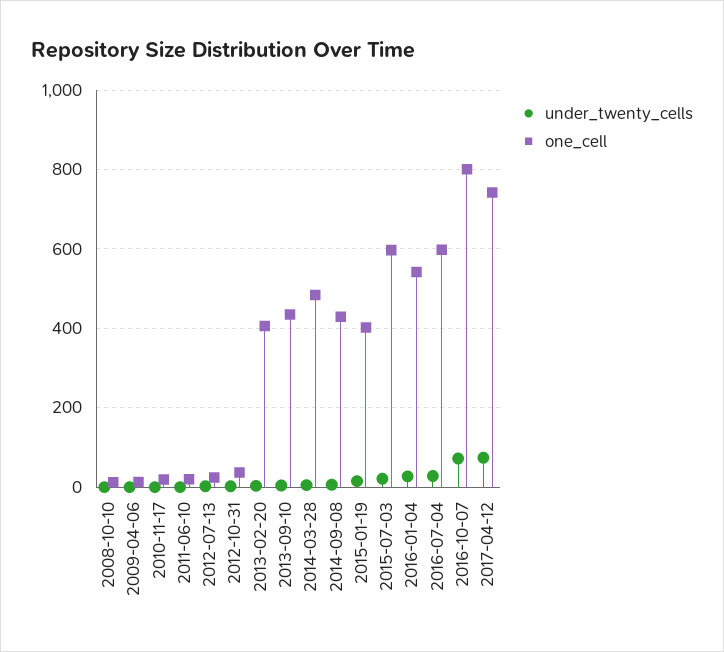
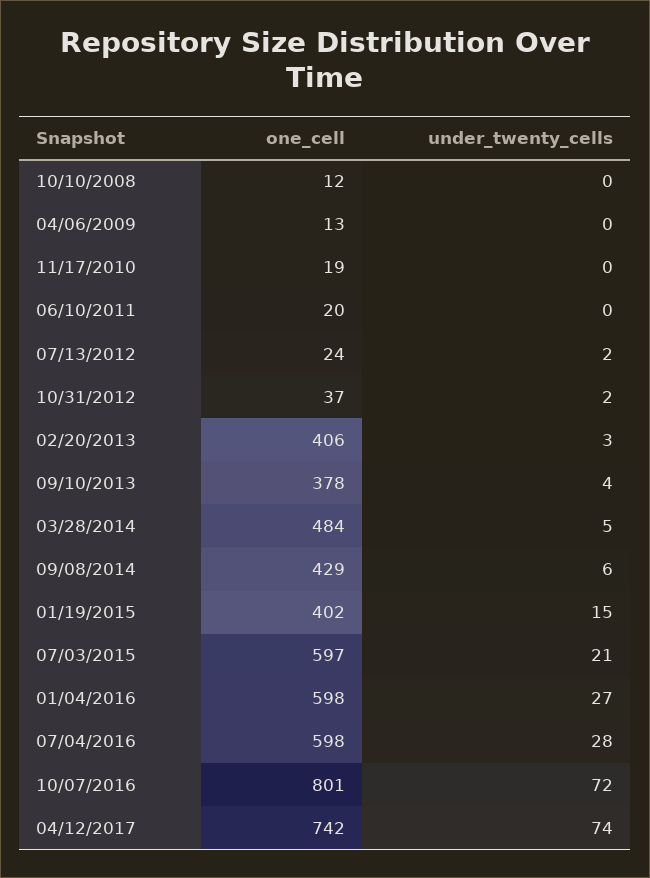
one_cell, 2013-09-10: 440 -> 378
one_cell, 2016-01-04: 540 -> 598

